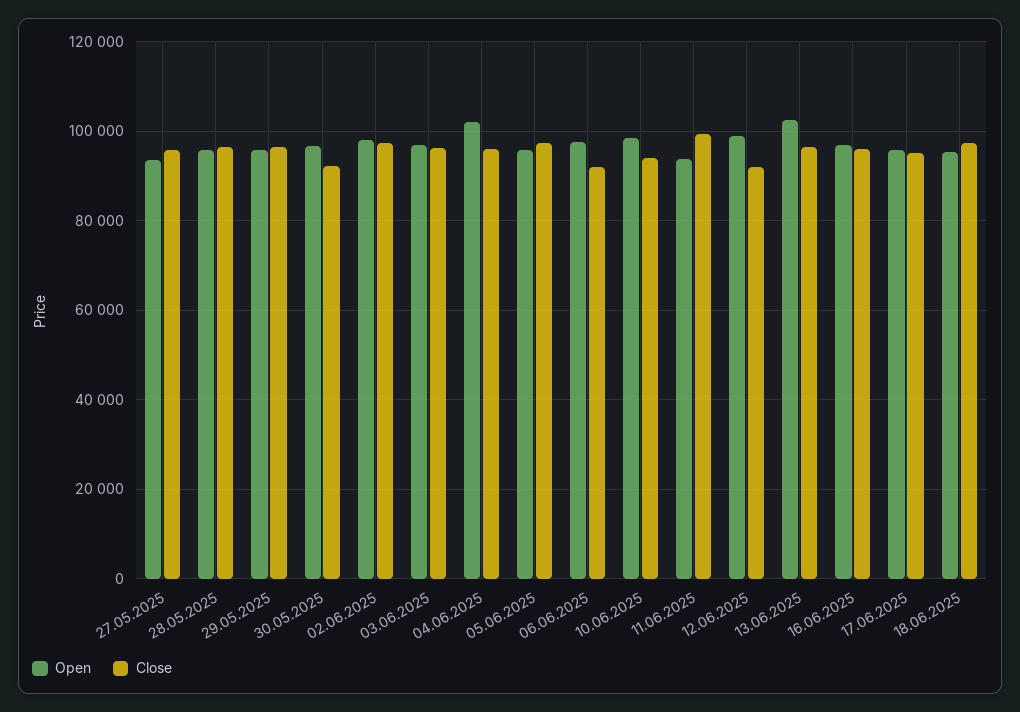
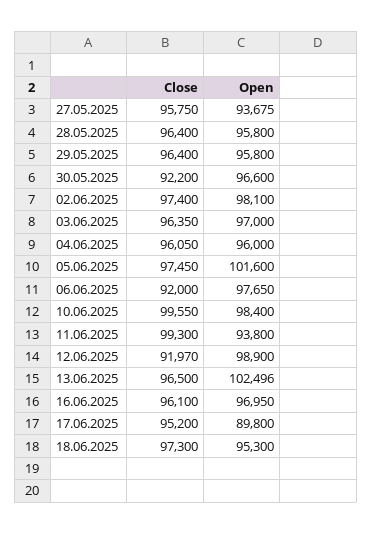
Open, 04.06.2025: 102000 -> 96000
Open, 05.06.2025: 96000 -> 101600
Close, 10.06.2025: 94000 -> 99550
Open, 17.06.2025: 96000 -> 89800

